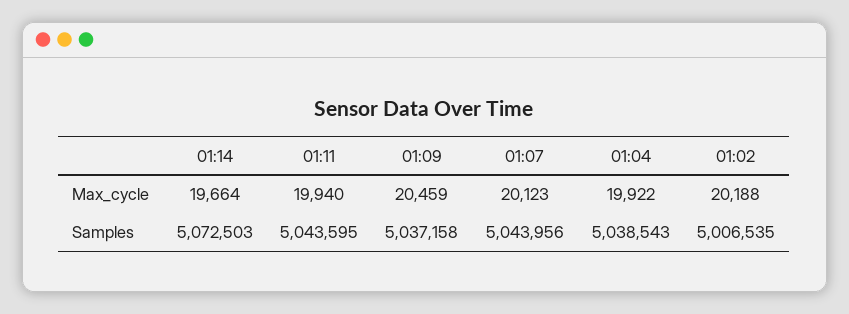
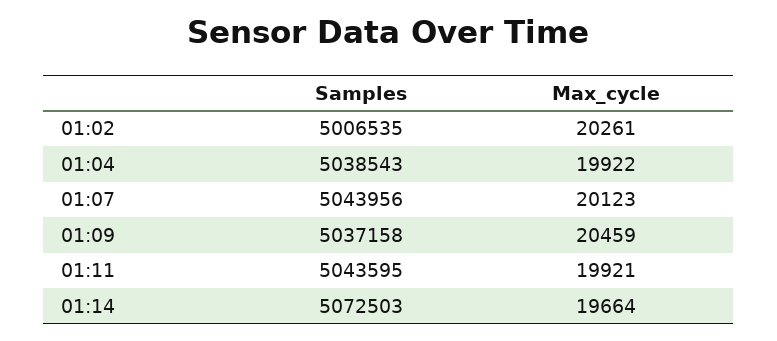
01:11, Max_cycle: 19940 -> 19921
01:02, Max_cycle: 20188 -> 20261

